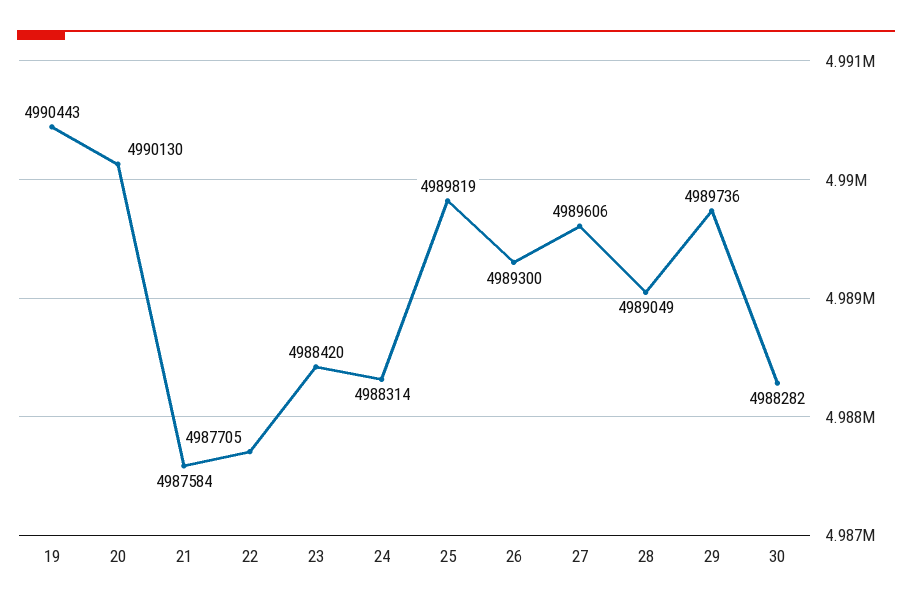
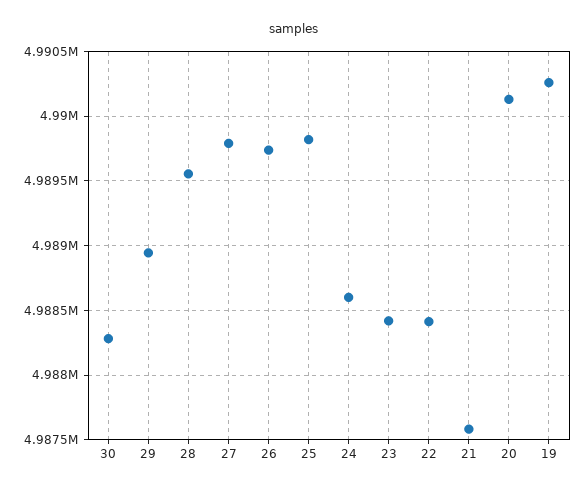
19: 4990443 -> 4990250
22: 4987705 -> 4988400
24: 4988314 -> 4988600
26: 4989300 -> 4989750
27: 4989606 -> 4989800
28: 4989049 -> 4989550
29: 4989736 -> 4988950

